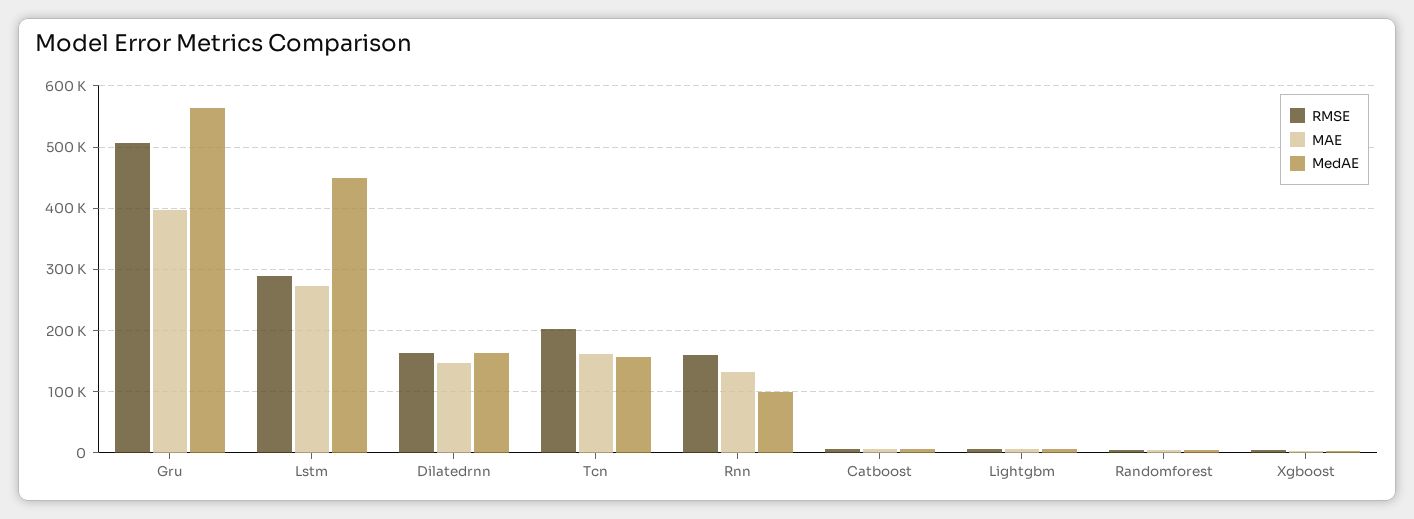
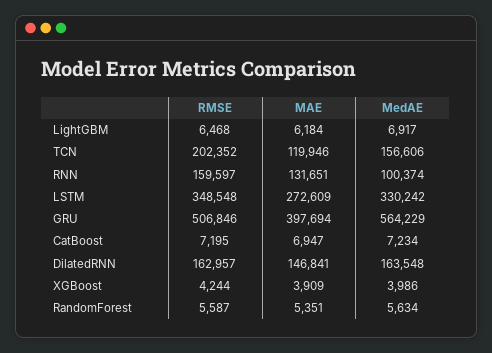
RMSE, Lstm: 290000 -> 348548
MedAE, Lstm: 450000 -> 330242
MAE, Tcn: 160000 -> 119946

